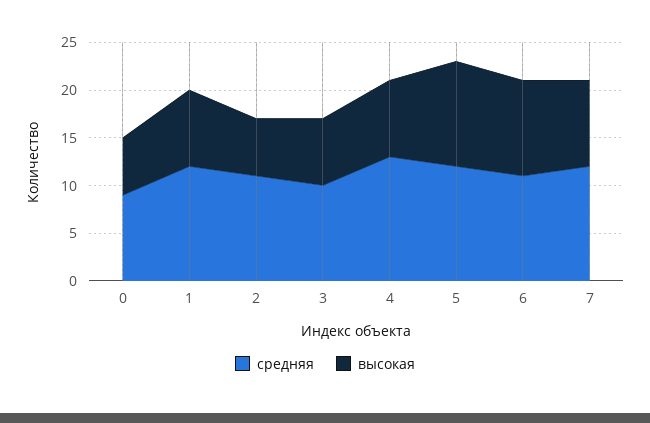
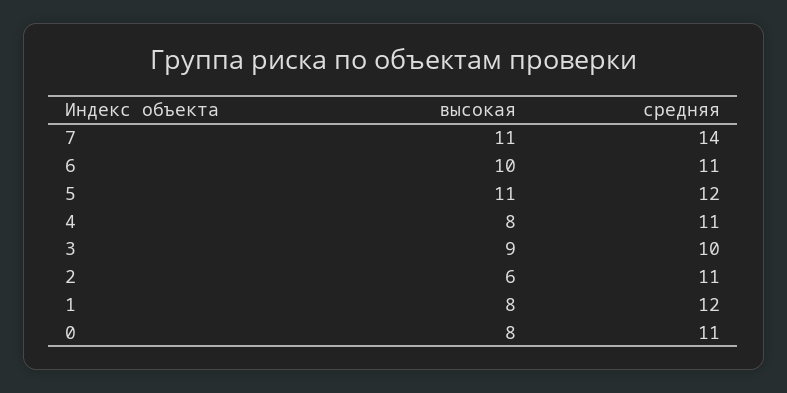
средняя, 0: 9 -> 11
высокая, 0: 6 -> 8
высокая, 3: 7 -> 9
средняя, 4: 13 -> 11
средняя, 7: 12 -> 14
высокая, 7: 9 -> 11

